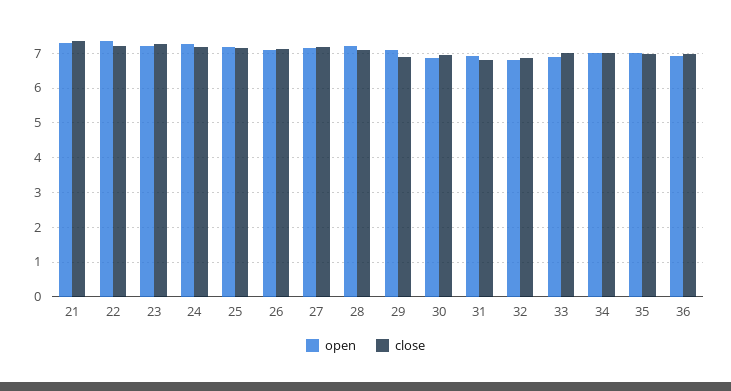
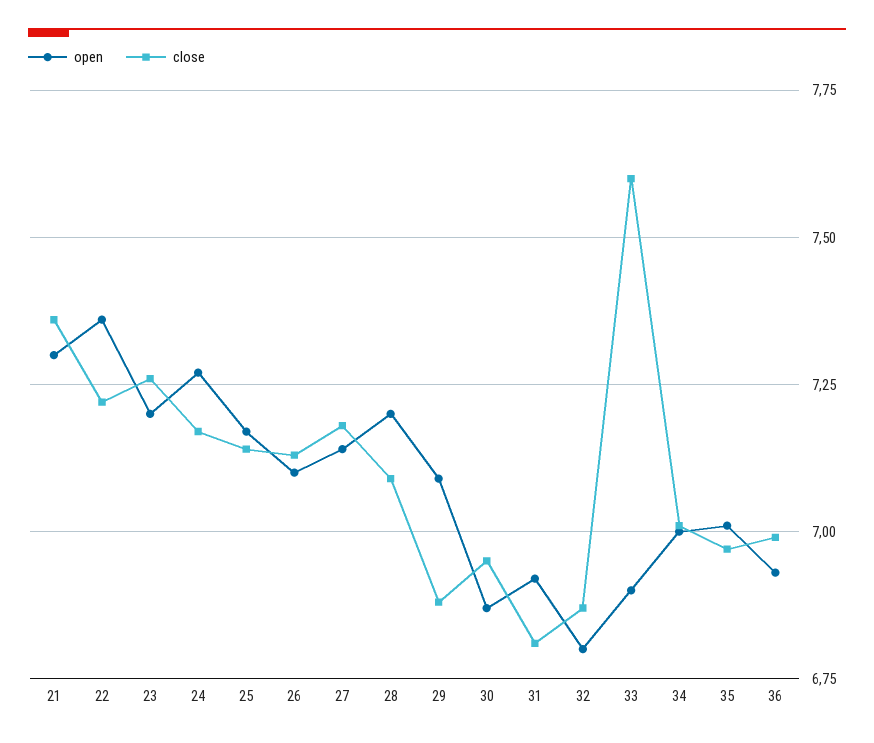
close, 33: 7 -> 7.6

